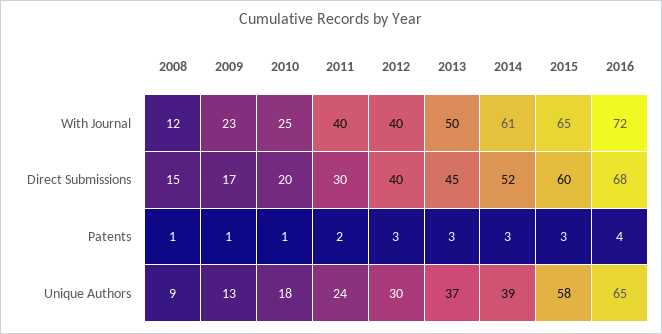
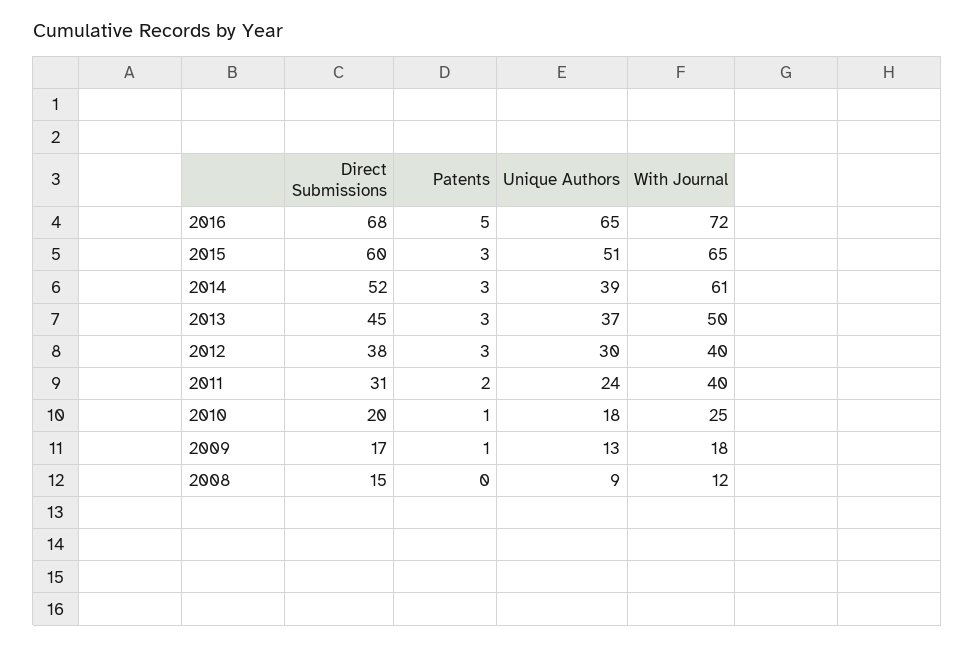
2009, With Journal: 23 -> 18
2011, Direct Submissions: 30 -> 31
2012, Direct Submissions: 40 -> 38
2008, Patents: 1 -> 0
2016, Patents: 4 -> 5
2015, Unique Authors: 58 -> 51

